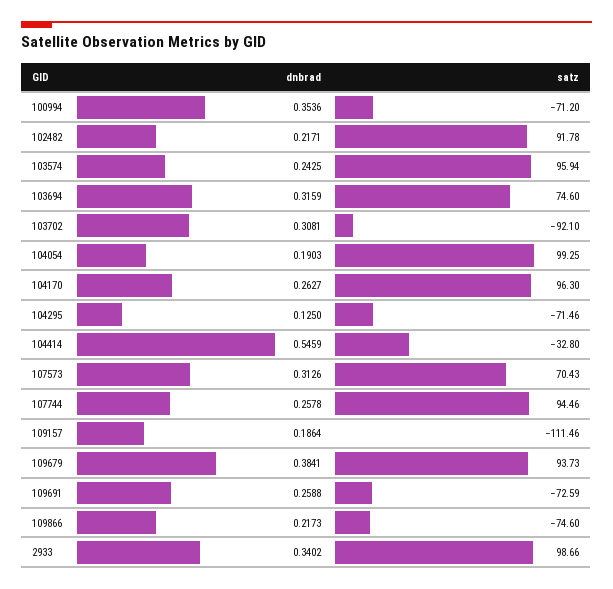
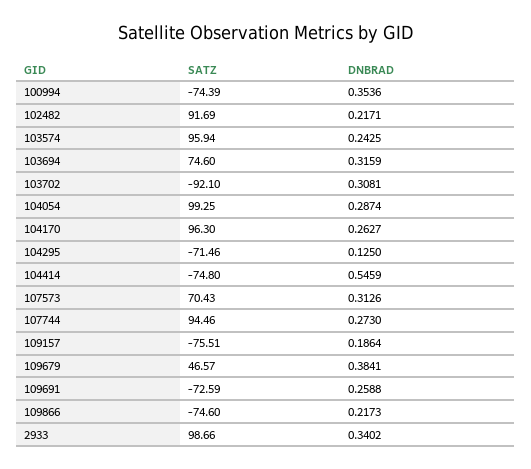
satz, 100994: -71.2 -> -74.39
satz, 102482: 91.78 -> 91.69
dnbrad, 104054: 0.1903 -> 0.2874
satz, 104414: -32.8 -> -74.8
dnbrad, 107744: 0.2578 -> 0.273
satz, 109157: -111.46 -> -75.51
satz, 109679: 93.73 -> 46.57

